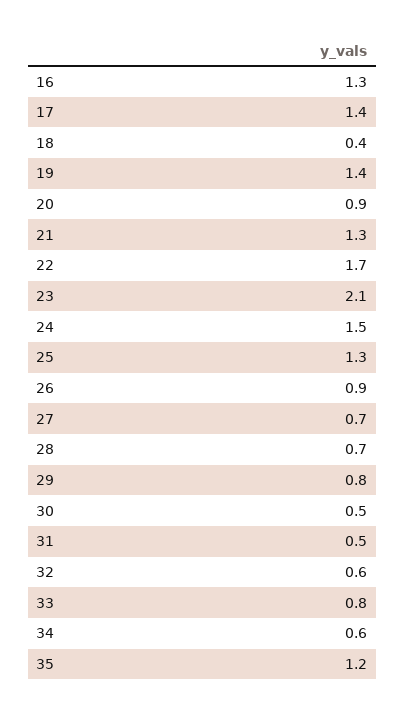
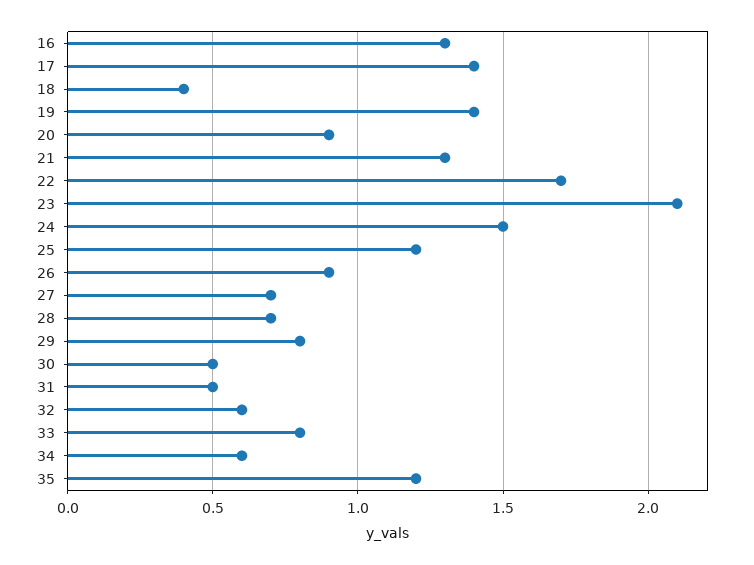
25: 1.3 -> 1.2

